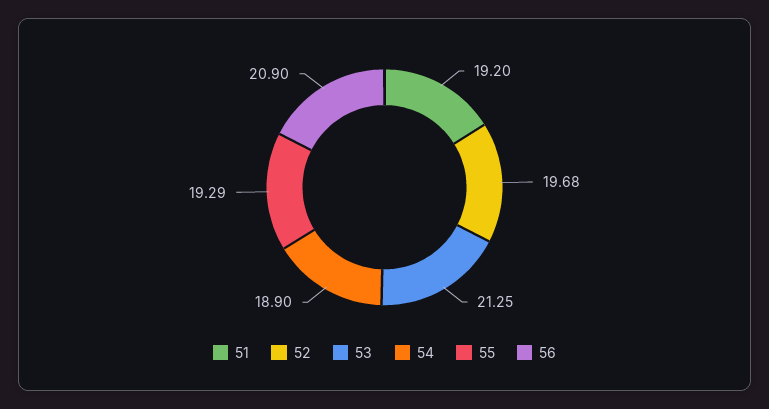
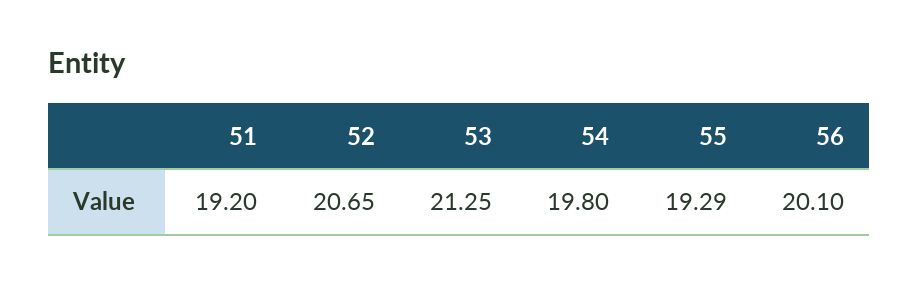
52: 19.68 -> 20.65
54: 18.9 -> 19.8
56: 20.9 -> 20.1

